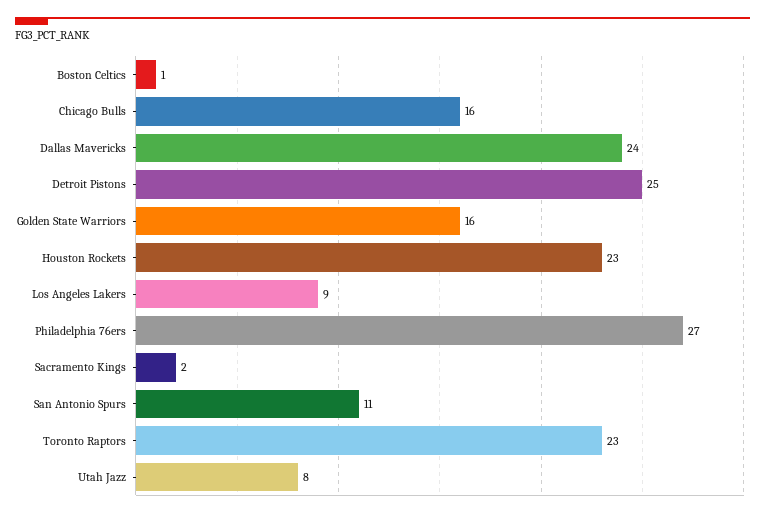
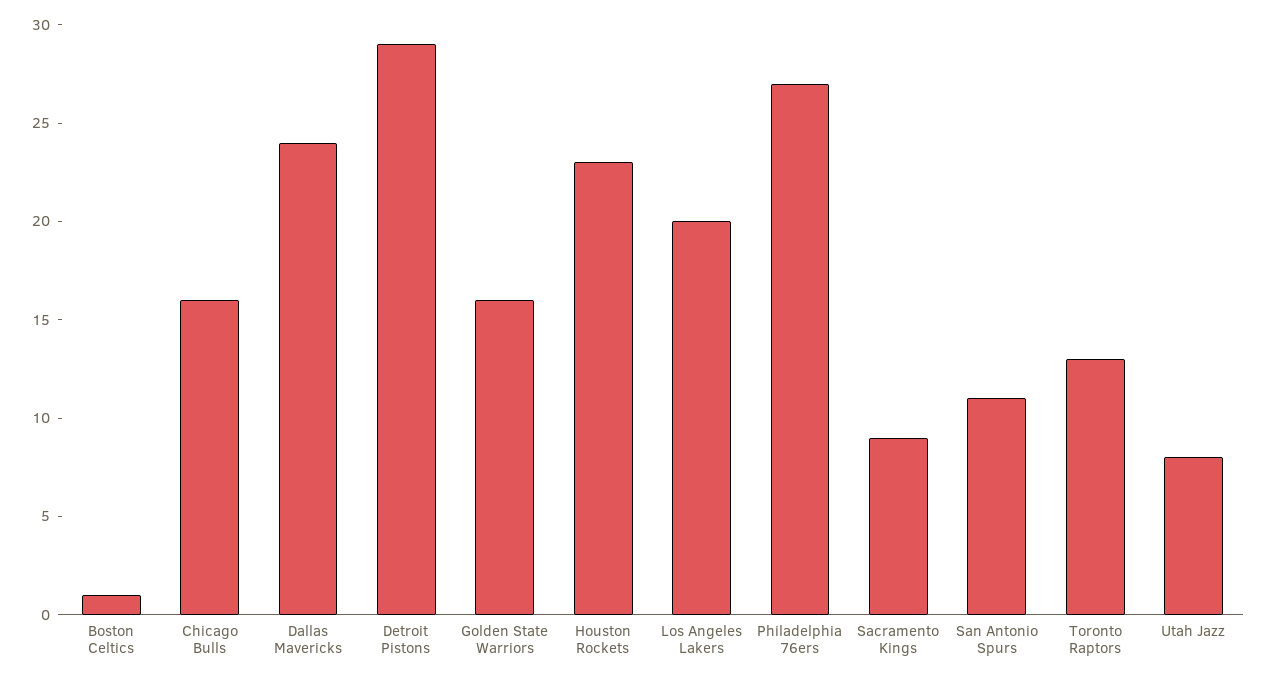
Detroit Pistons: 25 -> 29
Los Angeles Lakers: 9 -> 20
Sacramento Kings: 2 -> 9
Toronto Raptors: 23 -> 13

